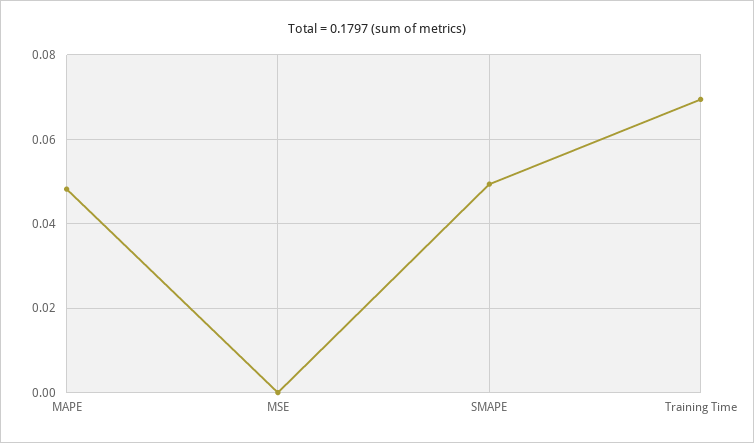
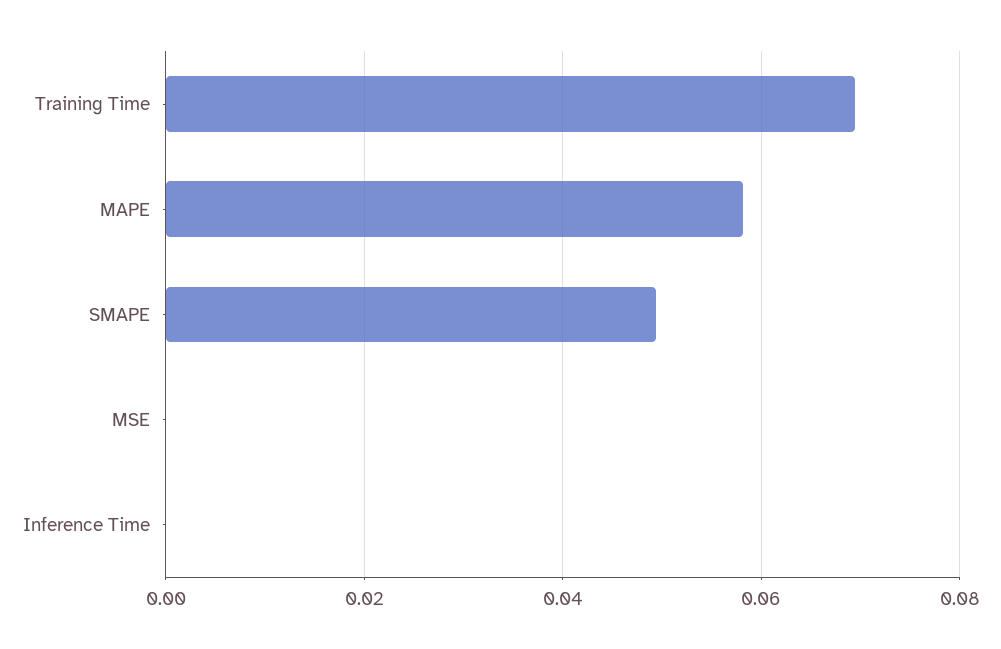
MAPE: 0.048 -> 0.058
Inference Time: none -> 0

